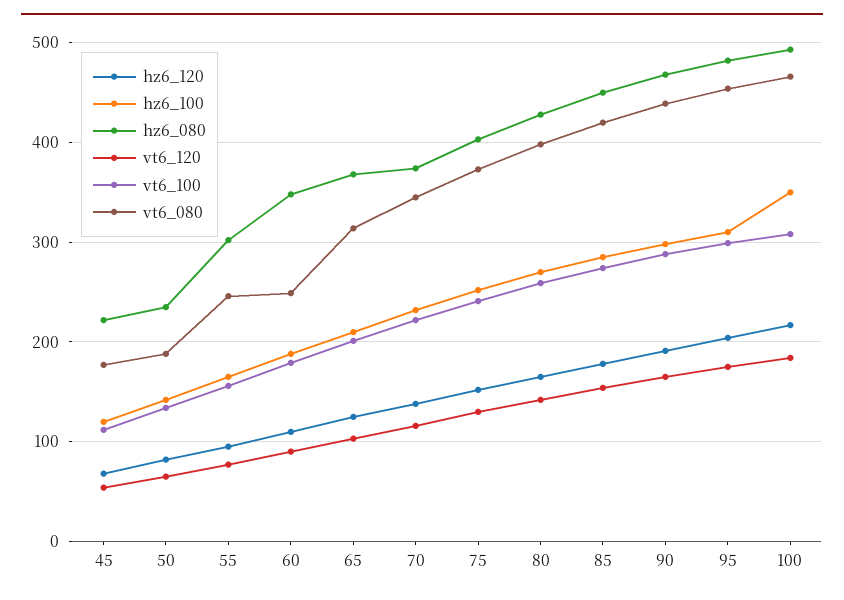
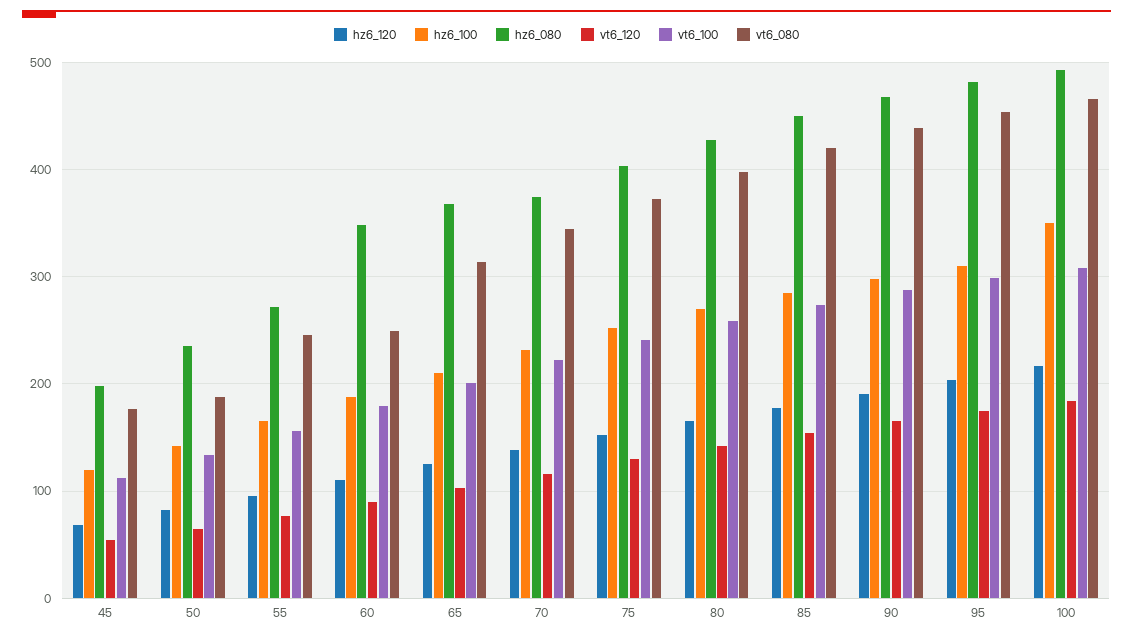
hz6_080, 45: 220 -> 200
hz6_080, 55: 300 -> 270

